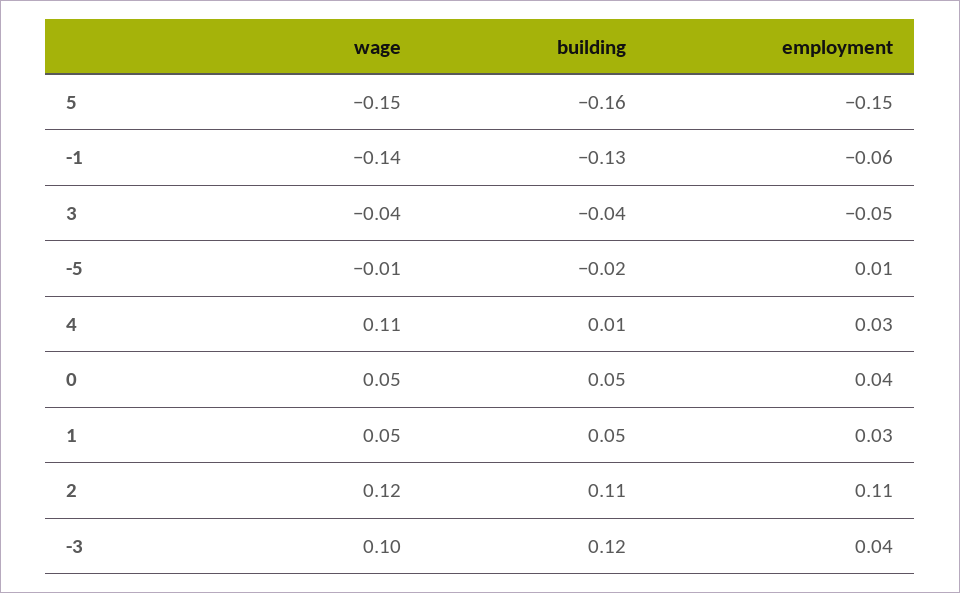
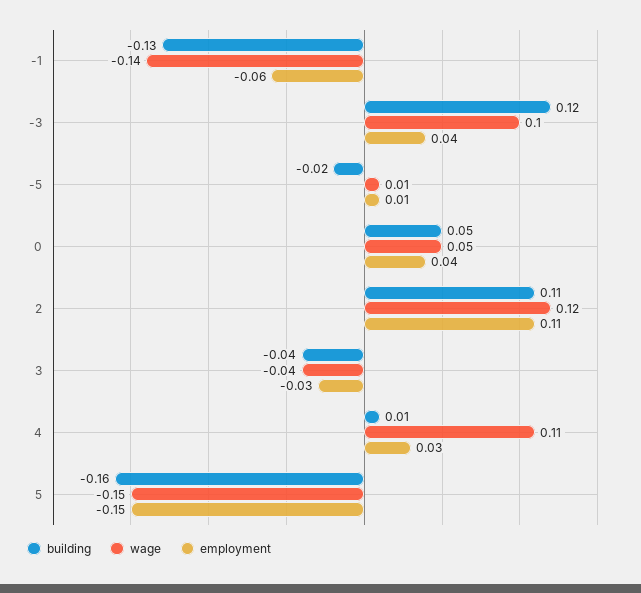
employment, 3: -0.05 -> -0.03
wage, -5: -0.01 -> 0.01
wage, 1: 0.05 -> none
building, 1: 0.05 -> none
employment, 1: 0.03 -> none

